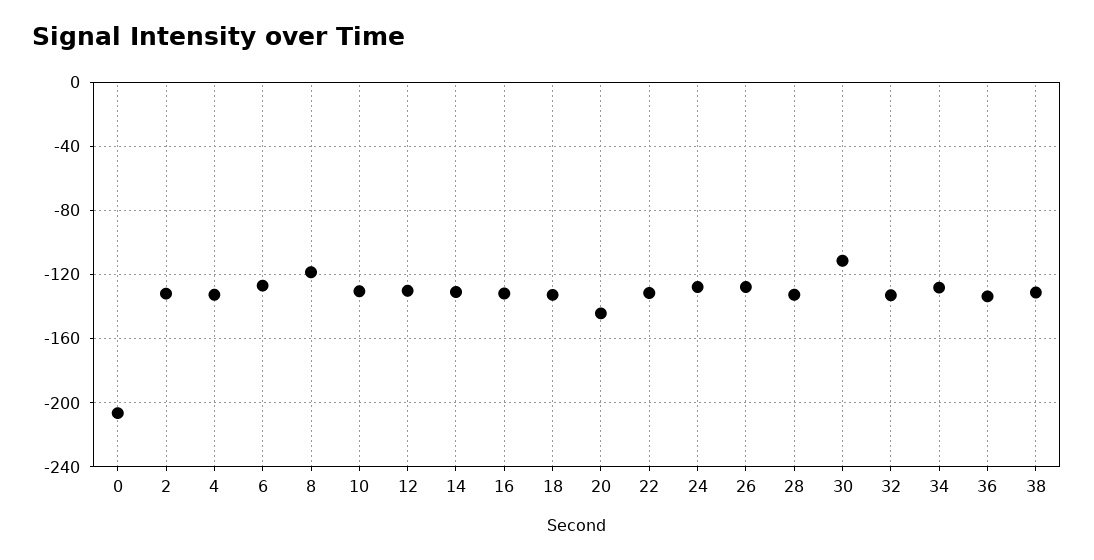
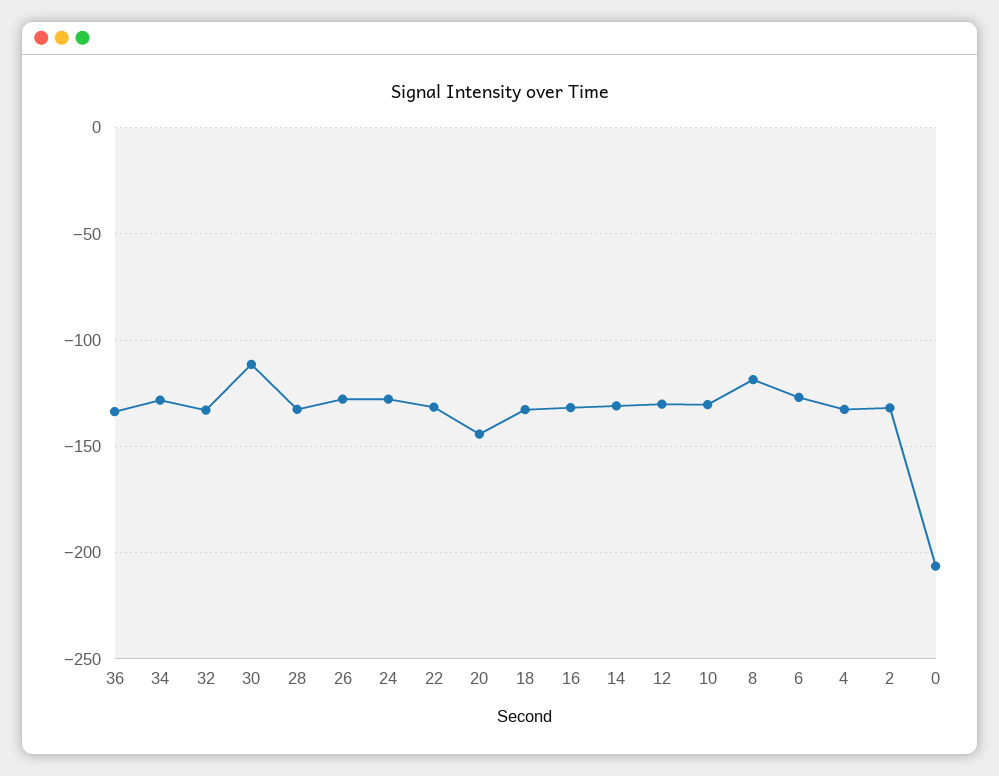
38: -130 -> none

